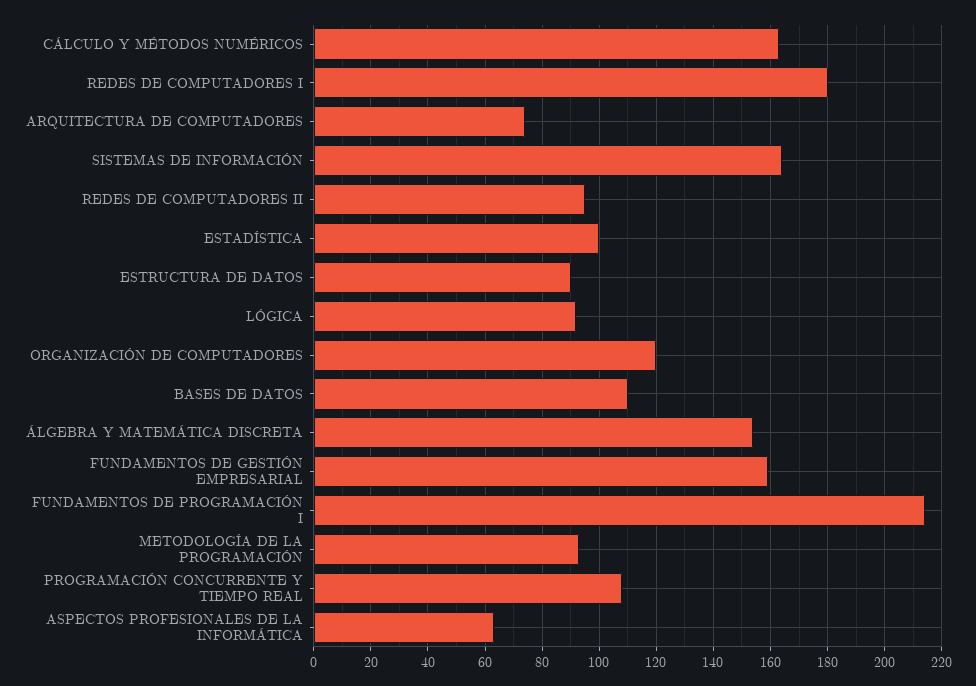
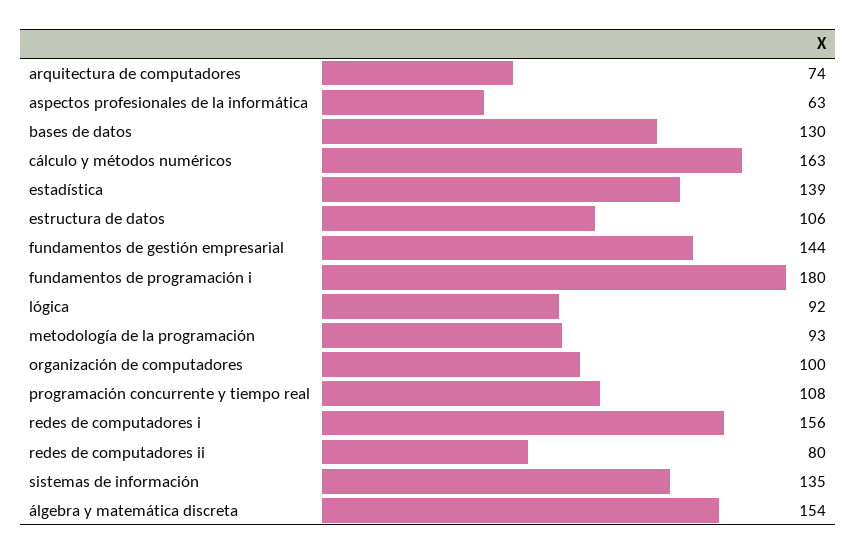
REDES DE COMPUTADORES I: 180 -> 156
SISTEMAS DE INFORMACIÓN: 165 -> 135
REDES DE COMPUTADORES II: 95 -> 80
ESTADÍSTICA: 100 -> 139
ESTRUCTURA DE DATOS: 90 -> 106
ORGANIZACIÓN DE COMPUTADORES: 120 -> 100
BASES DE DATOS: 110 -> 130
FUNDAMENTOS DE GESTIÓN EMPRESARIAL: 160 -> 144
FUNDAMENTOS DE PROGRAMACIÓN I: 215 -> 180

